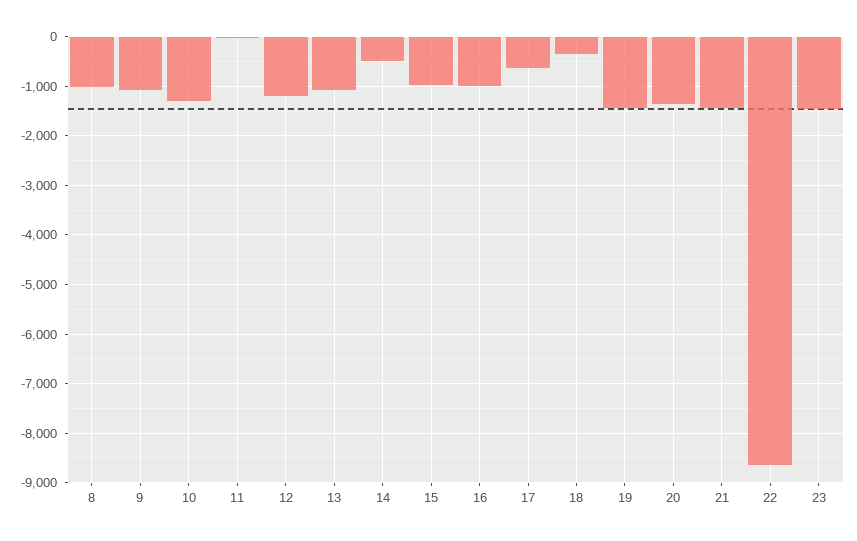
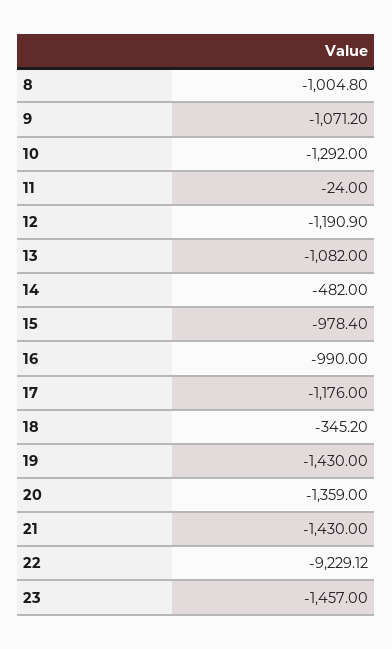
17: -600 -> -1176
22: -8600 -> -9229.12

